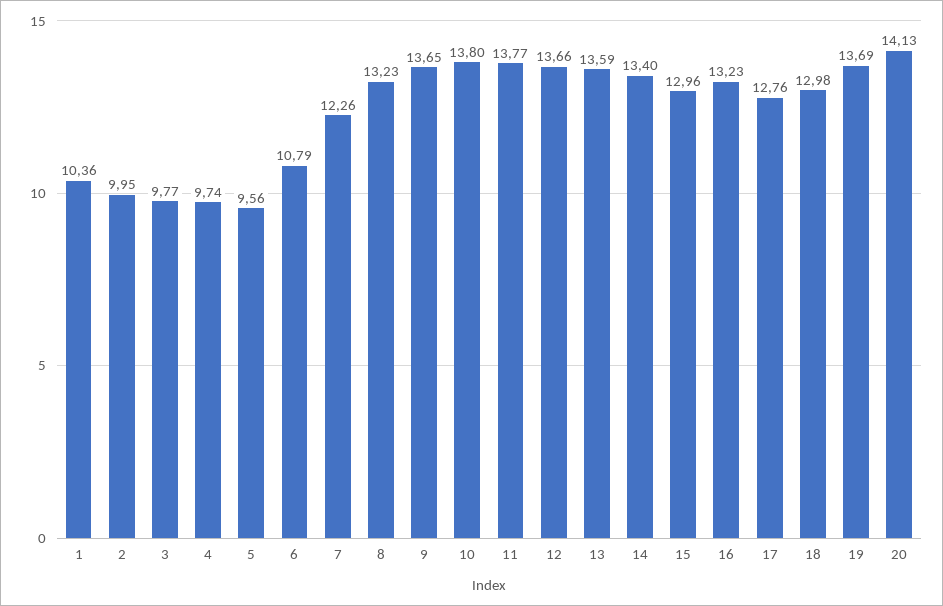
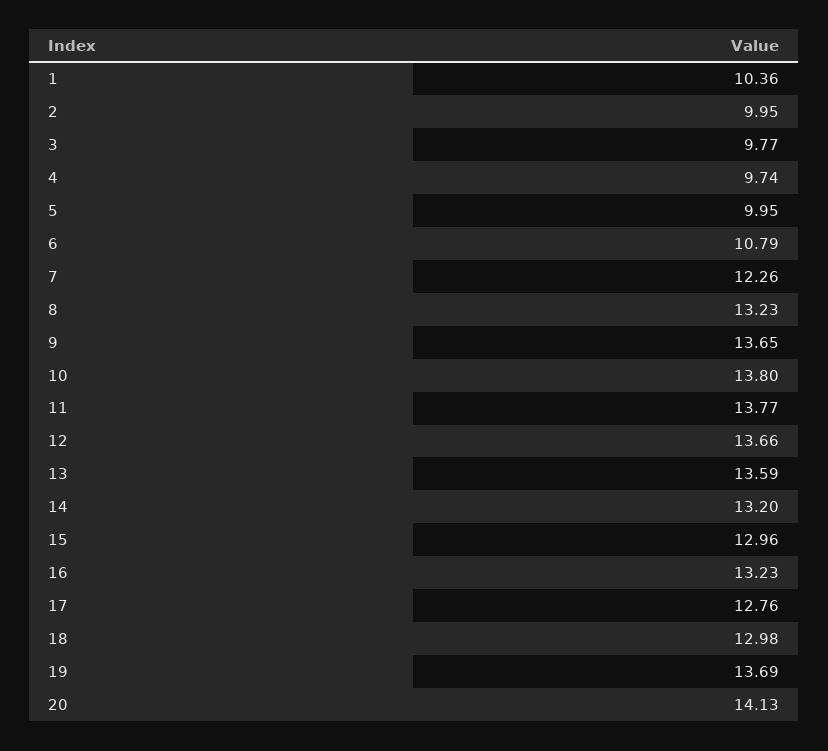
5: 9.56 -> 9.95
14: 13.4 -> 13.2

